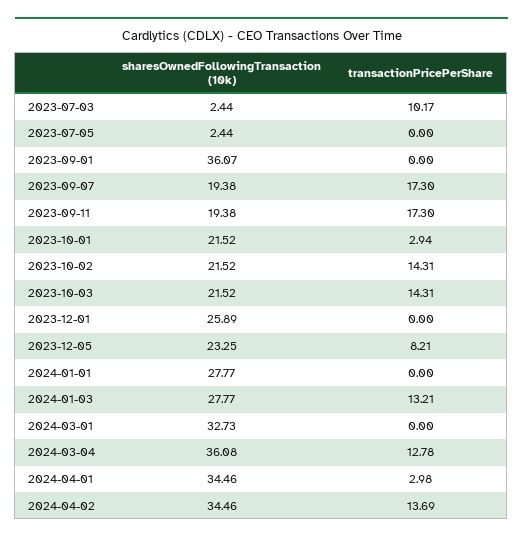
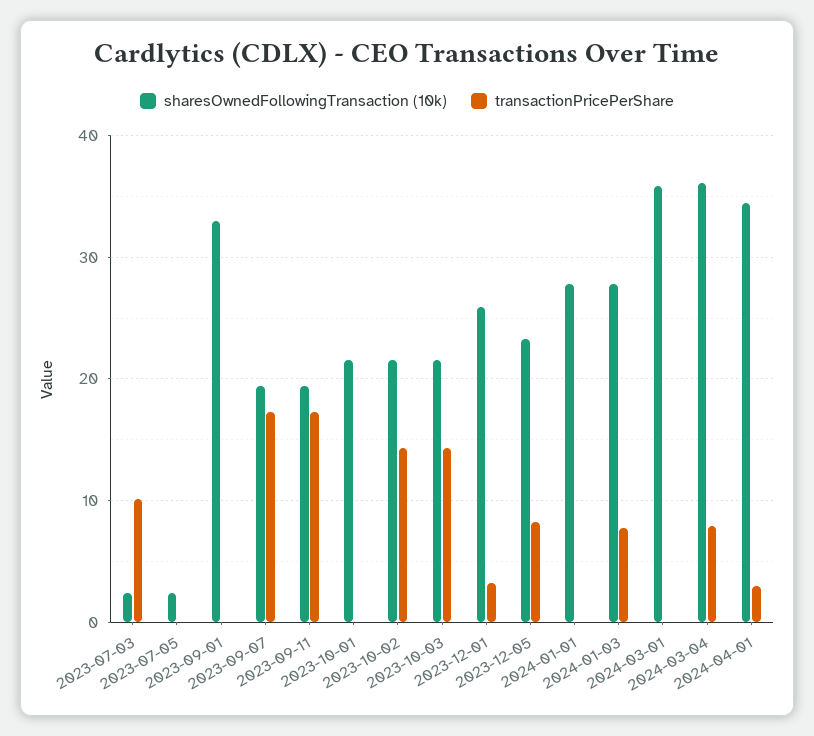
sharesOwnedFollowingTransaction (10k), 2023-09-01: 36.07 -> 33
transactionPricePerShare, 2023-10-01: 2.94 -> 0
transactionPricePerShare, 2023-12-01: 0 -> 3
transactionPricePerShare, 2024-01-03: 13.21 -> 8
sharesOwnedFollowingTransaction (10k), 2024-03-01: 32.73 -> 36
transactionPricePerShare, 2024-03-04: 12.78 -> 8
sharesOwnedFollowingTransaction (10k), 2024-04-02: 34.46 -> none
transactionPricePerShare, 2024-04-02: 13.69 -> none

